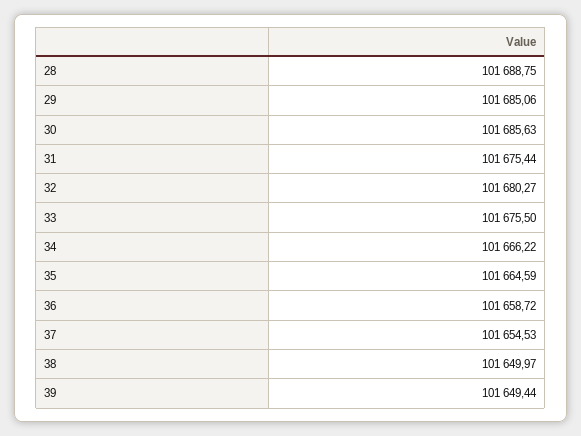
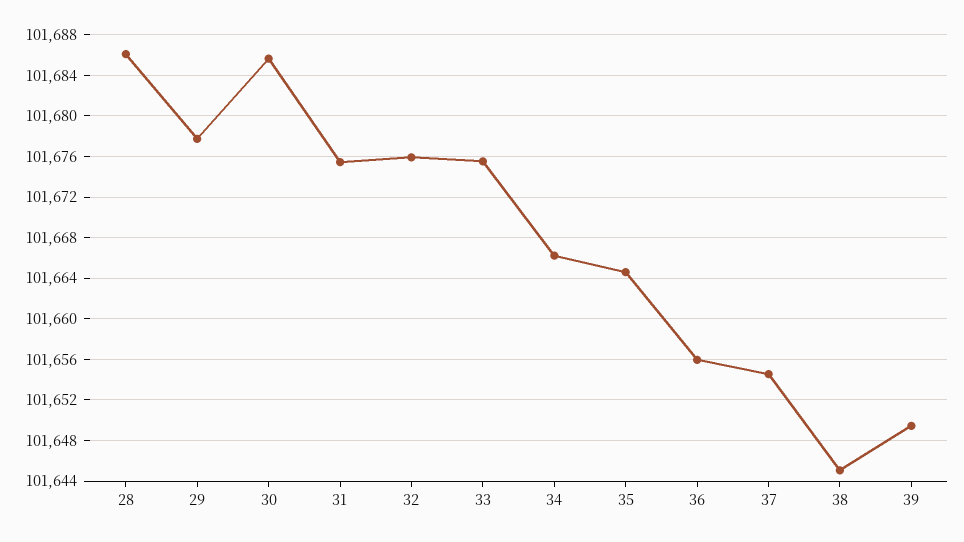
28: 101688.75 -> 101686
29: 101685.06 -> 101678
32: 101680.27 -> 101676
36: 101658.72 -> 101656
38: 101649.97 -> 101645

